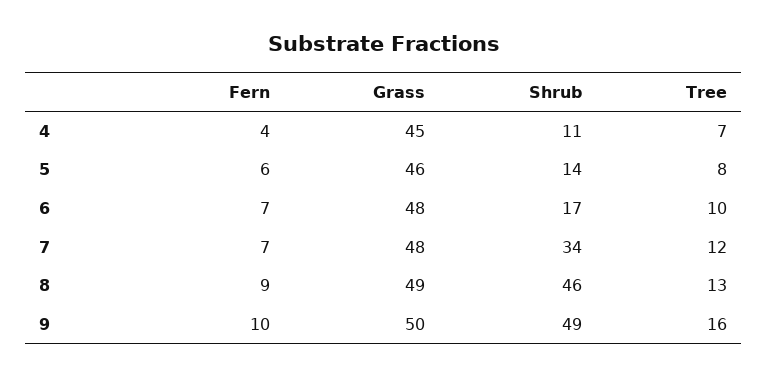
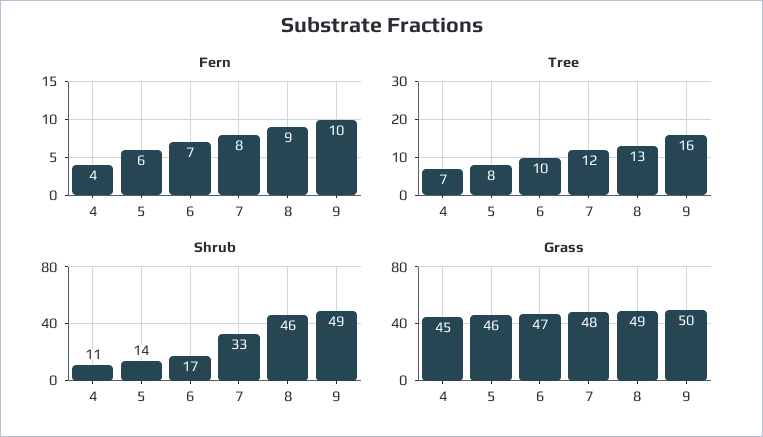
Grass, 6: 48 -> 47
Fern, 7: 7 -> 8
Shrub, 7: 34 -> 33

